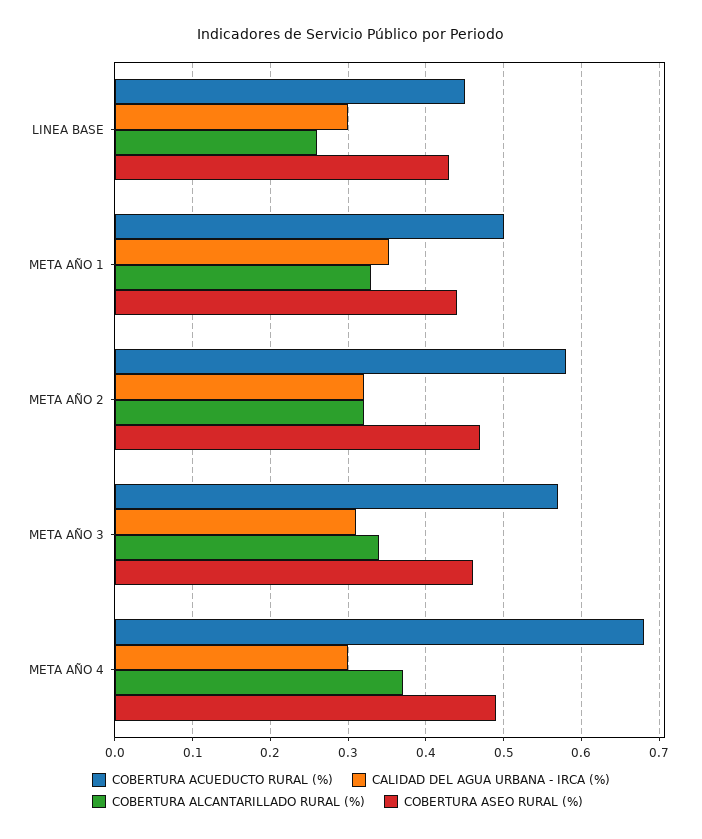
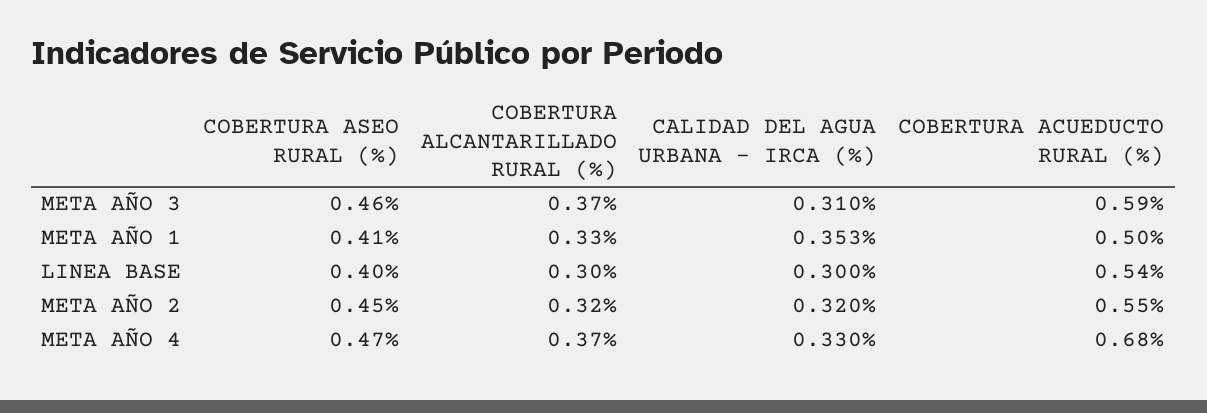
COBERTURA ACUEDUCTO RURAL (%), LINEA BASE: 0.45 -> 0.54
COBERTURA ALCANTARILLADO RURAL (%), LINEA BASE: 0.26 -> 0.3
COBERTURA ASEO RURAL (%), LINEA BASE: 0.43 -> 0.4
COBERTURA ASEO RURAL (%), META AÑO 1: 0.44 -> 0.41
COBERTURA ACUEDUCTO RURAL (%), META AÑO 2: 0.58 -> 0.55
COBERTURA ASEO RURAL (%), META AÑO 2: 0.47 -> 0.45
COBERTURA ACUEDUCTO RURAL (%), META AÑO 3: 0.57 -> 0.59
COBERTURA ALCANTARILLADO RURAL (%), META AÑO 3: 0.34 -> 0.37
CALIDAD DEL AGUA URBANA - IRCA (%), META AÑO 4: 0.3 -> 0.33
COBERTURA ASEO RURAL (%), META AÑO 4: 0.49 -> 0.47

